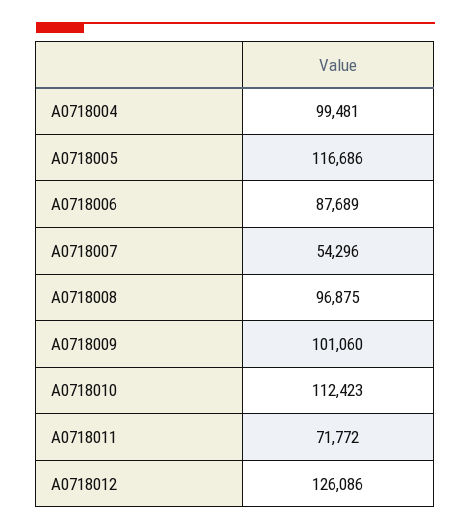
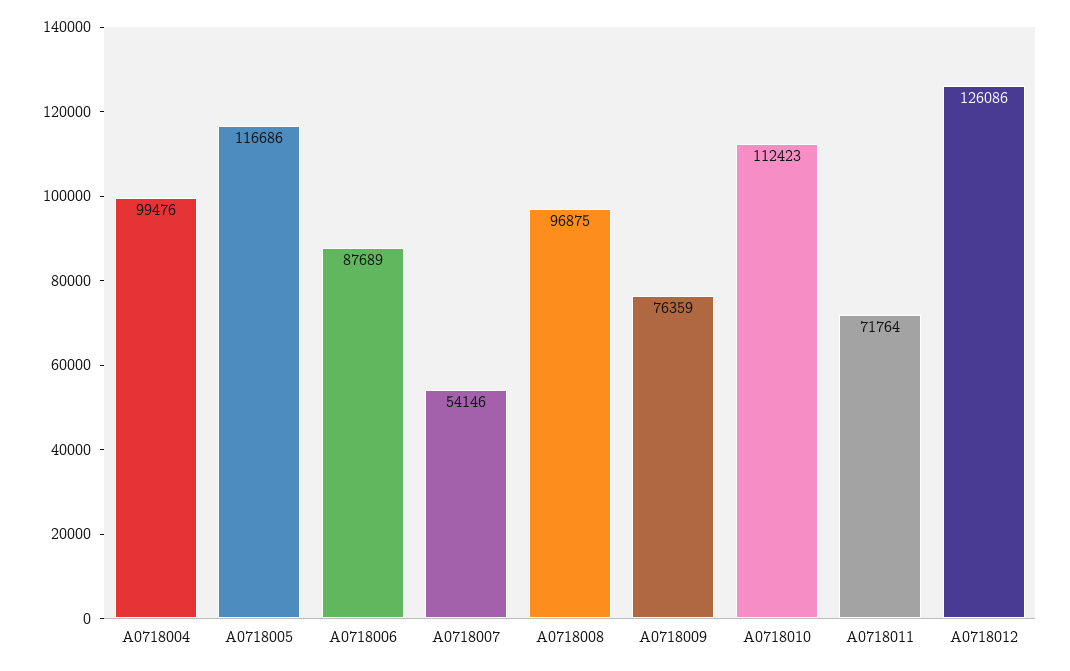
A0718004: 99481 -> 99476
A0718007: 54296 -> 54146
A0718009: 101060 -> 76359
A0718011: 71772 -> 71764

